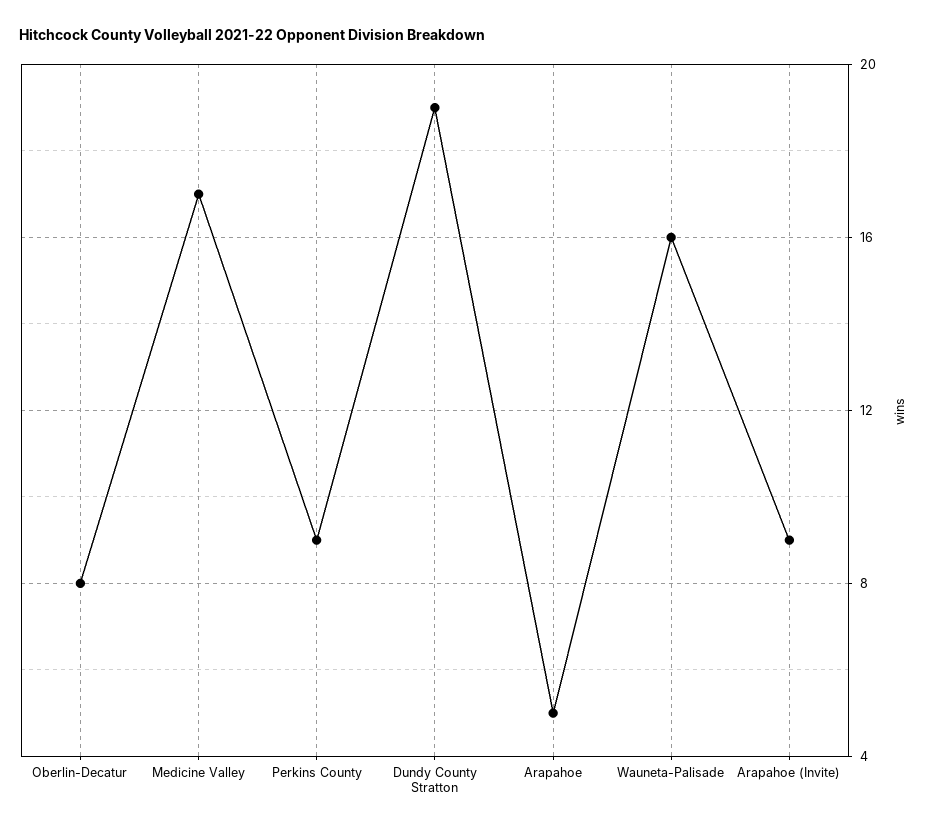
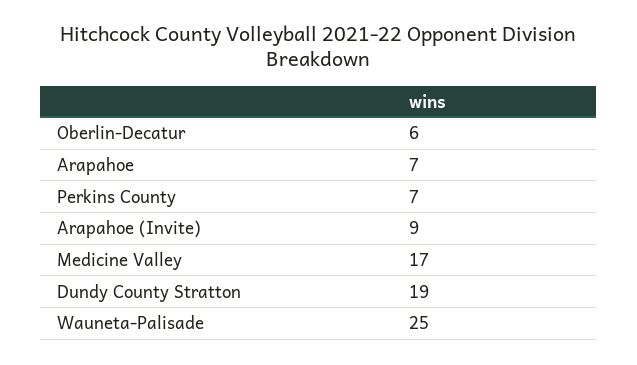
Oberlin-Decatur: 8 -> 6
Perkins County: 9 -> 7
Arapahoe: 5 -> 7
Wauneta-Palisade: 16 -> 25

